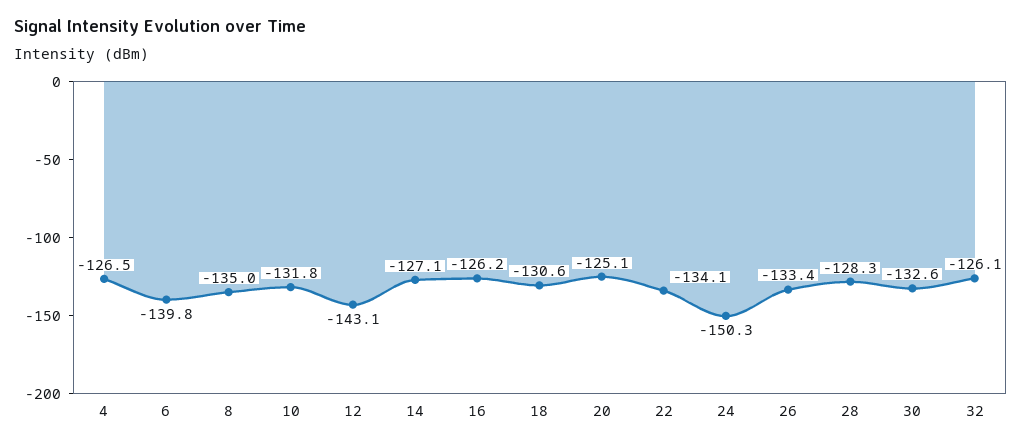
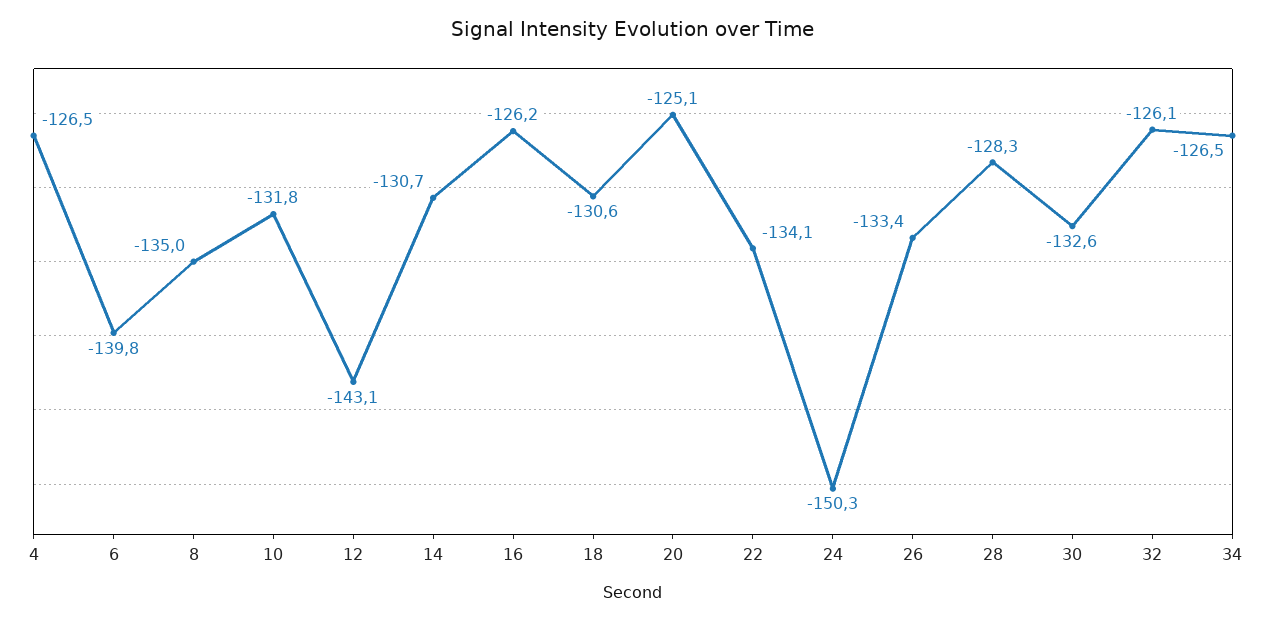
14: -127.1 -> -130.7
34: none -> -126.5

